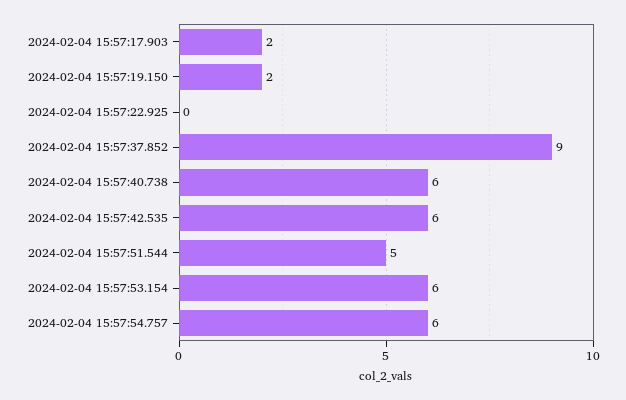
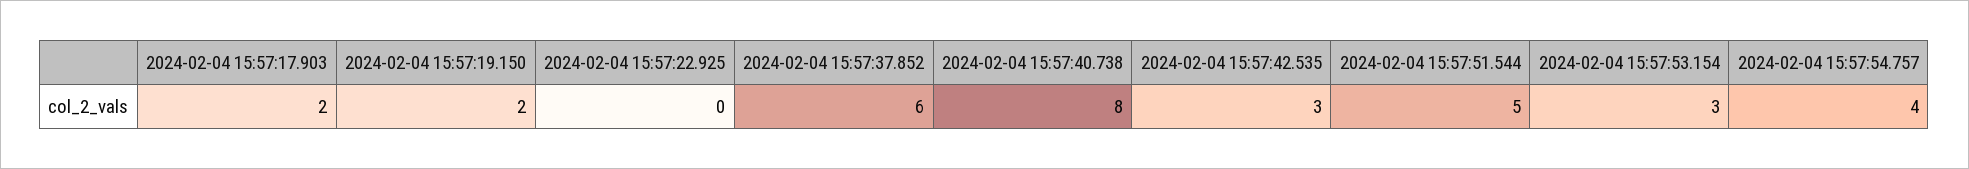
2024-02-04 15:57:37.852: 9 -> 6
2024-02-04 15:57:40.738: 6 -> 8
2024-02-04 15:57:42.535: 6 -> 3
2024-02-04 15:57:53.154: 6 -> 3
2024-02-04 15:57:54.757: 6 -> 4

